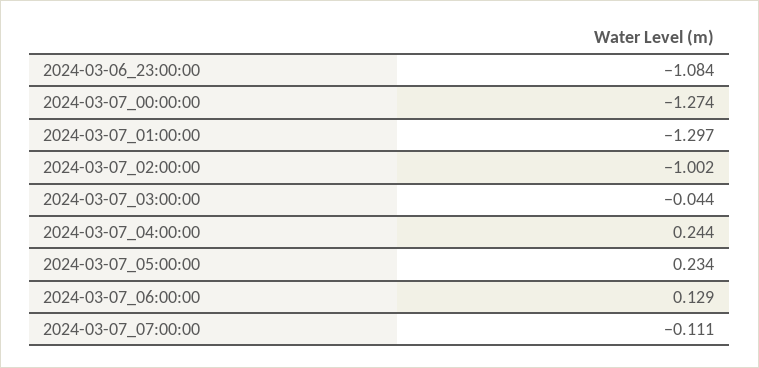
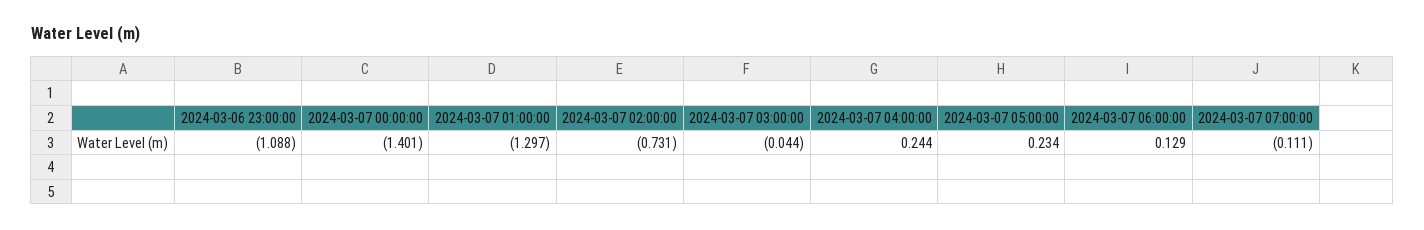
2024-03-06_23:00:00: -1.084 -> -1.088
2024-03-07_00:00:00: -1.274 -> -1.401
2024-03-07_02:00:00: -1.002 -> -0.731

